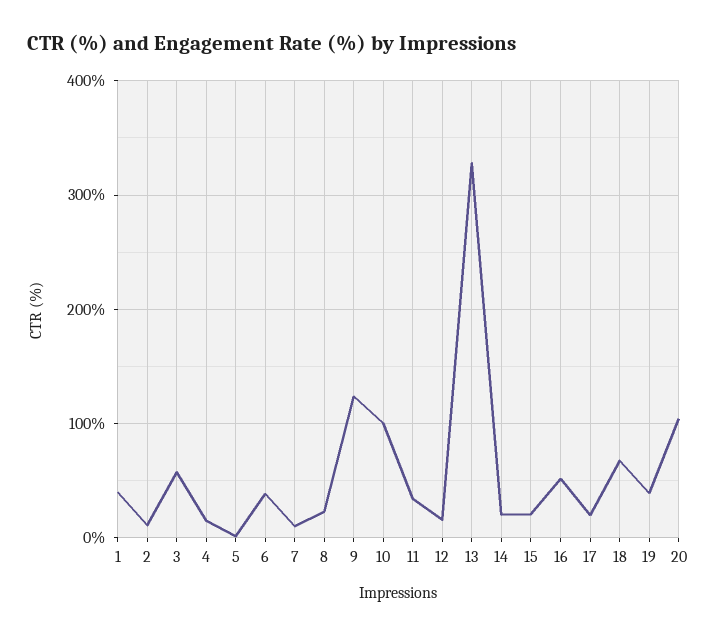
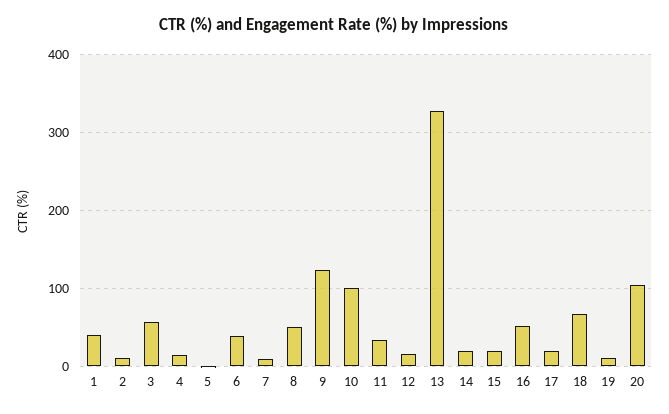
8: 20 -> 50
19: 40 -> 10

